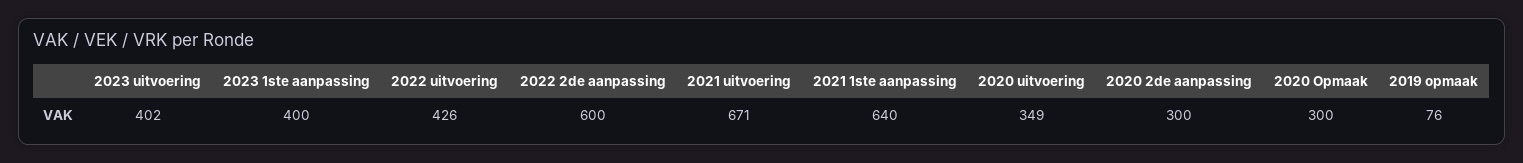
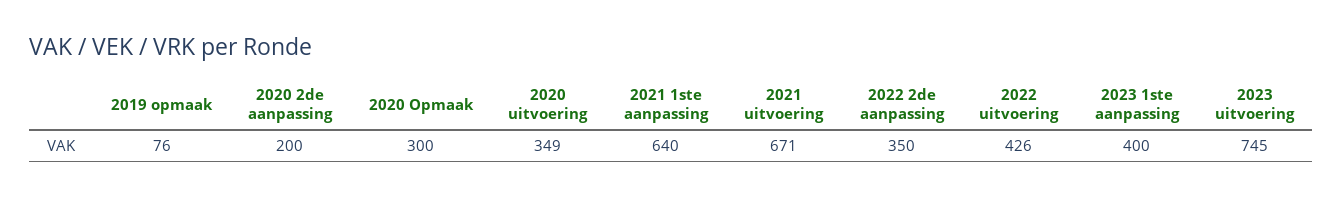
2023 uitvoering: 402 -> 745
2022 2de aanpassing: 600 -> 350
2020 2de aanpassing: 300 -> 200

